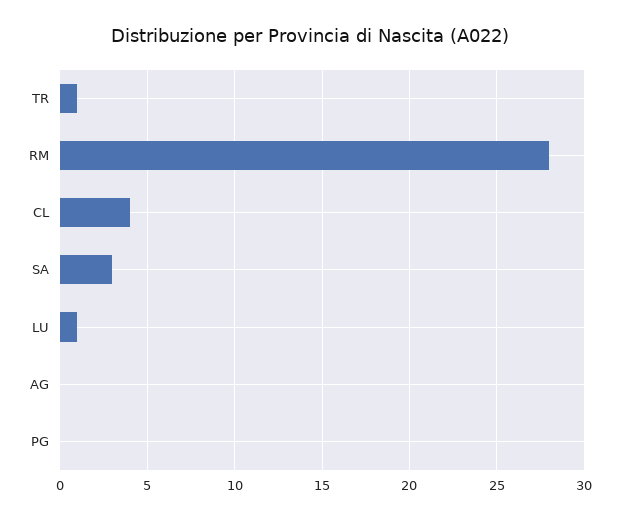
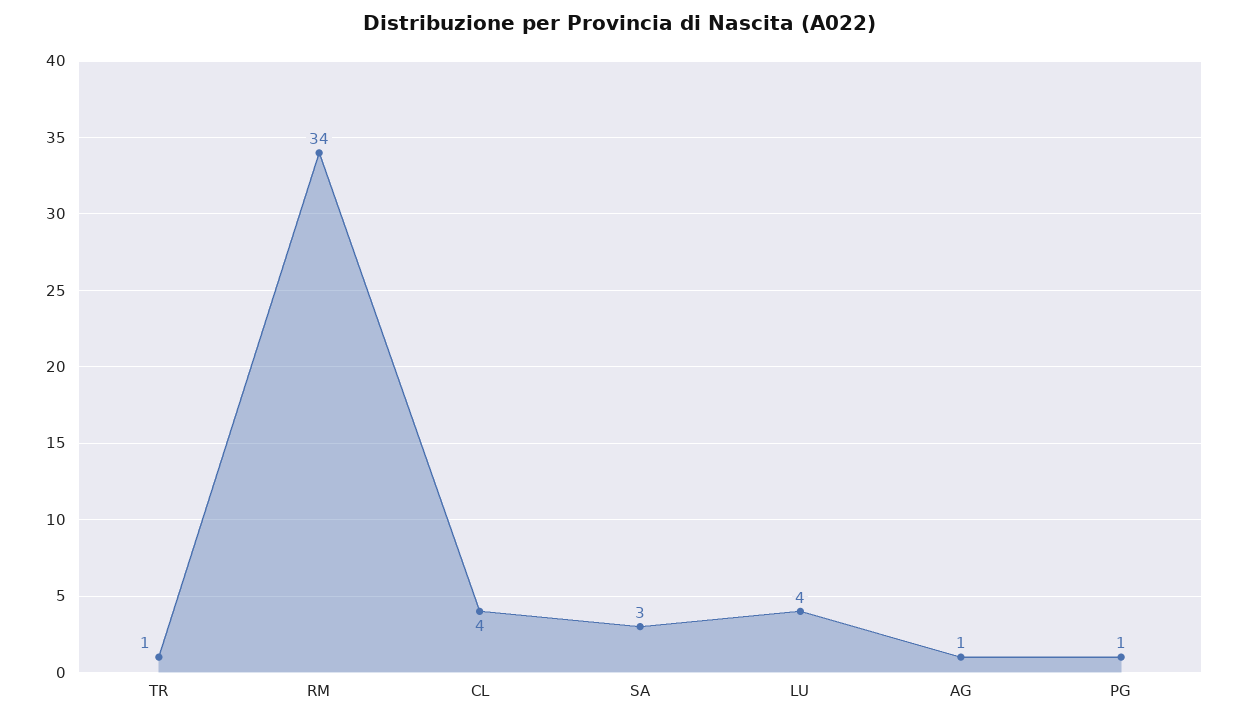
RM: 28 -> 34
LU: 1 -> 4
AG: 0 -> 1
PG: 0 -> 1

